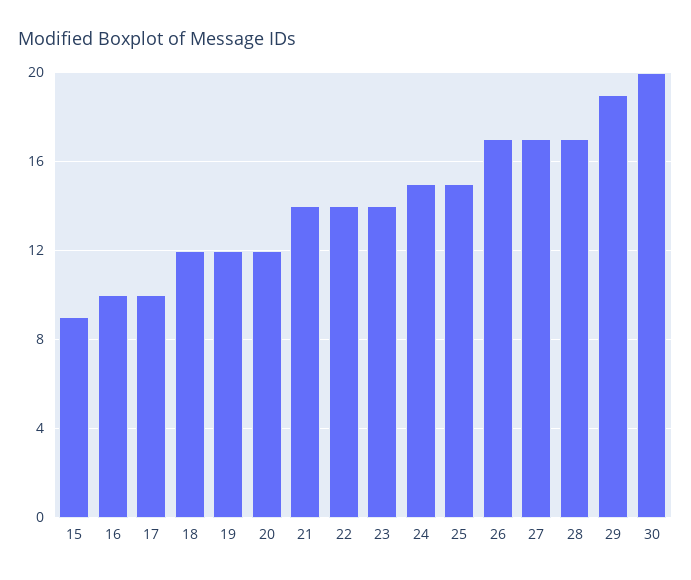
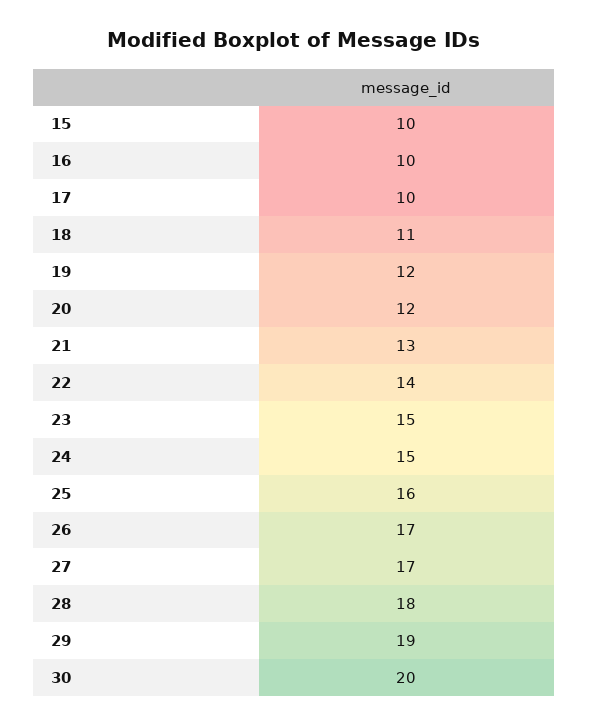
15: 9 -> 10
18: 12 -> 11
21: 14 -> 13
23: 14 -> 15
25: 15 -> 16
28: 17 -> 18

